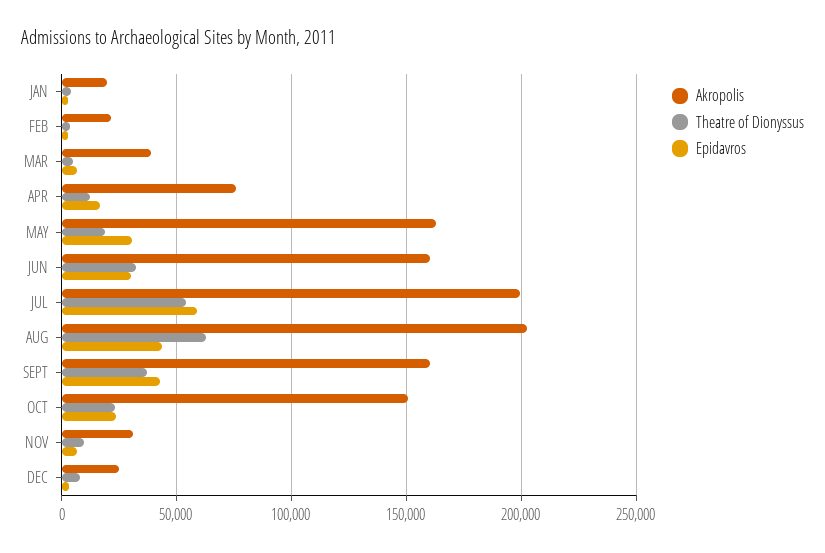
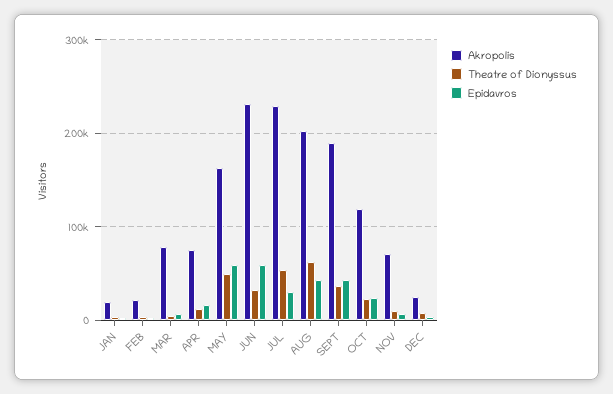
Akropolis, MAR: 40000 -> 80000
Theatre of Dionyssus, MAY: 20000 -> 50000
Epidavros, MAY: 30000 -> 60000
Akropolis, JUN: 160000 -> 230000
Epidavros, JUN: 30000 -> 60000
Akropolis, JUL: 200000 -> 230000
Epidavros, JUL: 60000 -> 30000
Akropolis, SEPT: 160000 -> 190000
Akropolis, OCT: 150000 -> 120000
Akropolis, NOV: 30000 -> 70000

